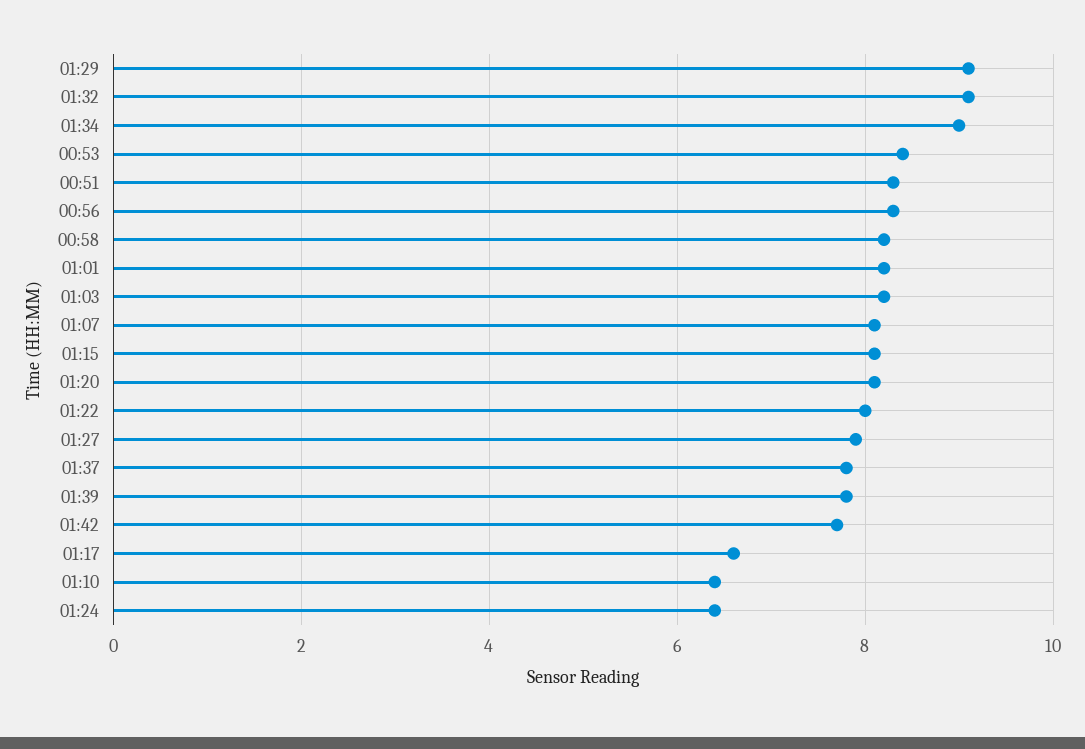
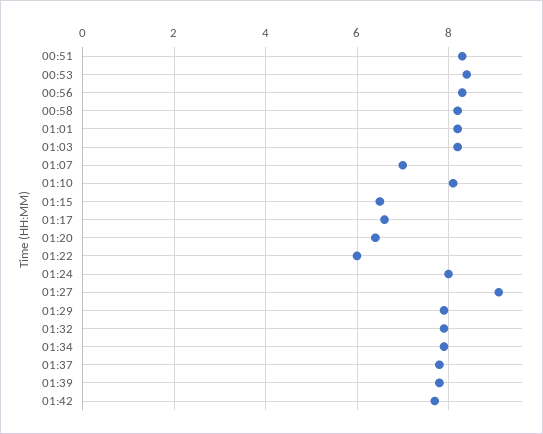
01:29: 9 -> 8
01:32: 9 -> 8
01:34: 9 -> 8
01:07: 8 -> 7
01:15: 8 -> 6.5
01:20: 8 -> 6.5
01:22: 8 -> 6
01:27: 8 -> 9
01:10: 6.5 -> 8
01:24: 6.5 -> 8

